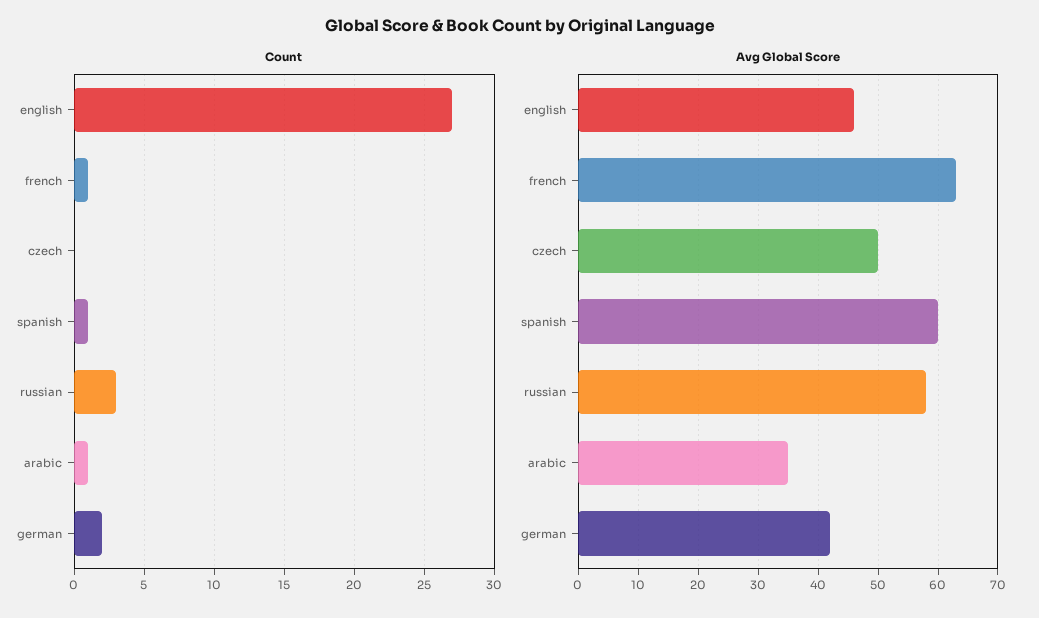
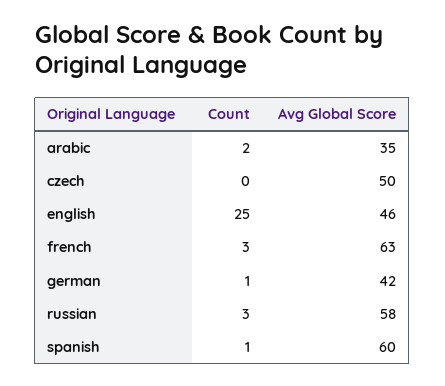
Count, english: 27 -> 25
Count, french: 1 -> 3
Count, arabic: 1 -> 2
Count, german: 2 -> 1

